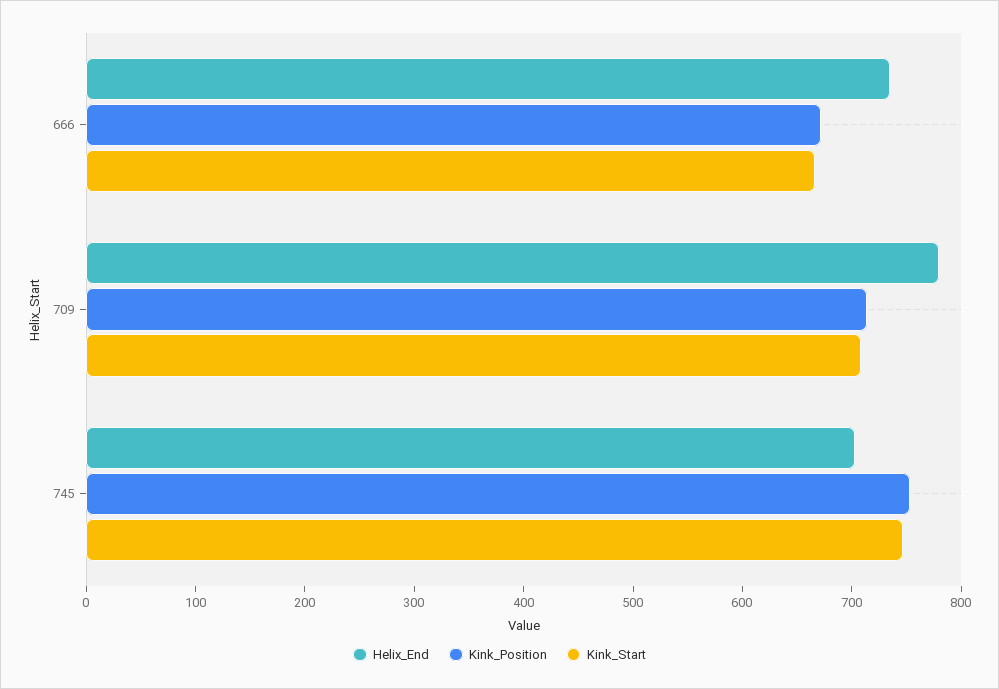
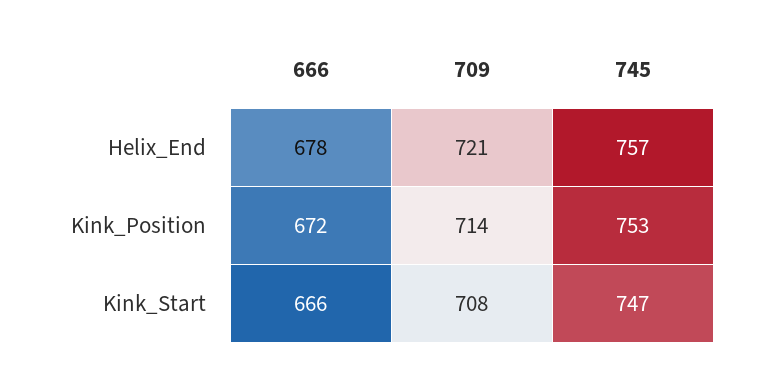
Helix_End, 666: 740 -> 678
Helix_End, 709: 780 -> 721
Helix_End, 745: 700 -> 757

